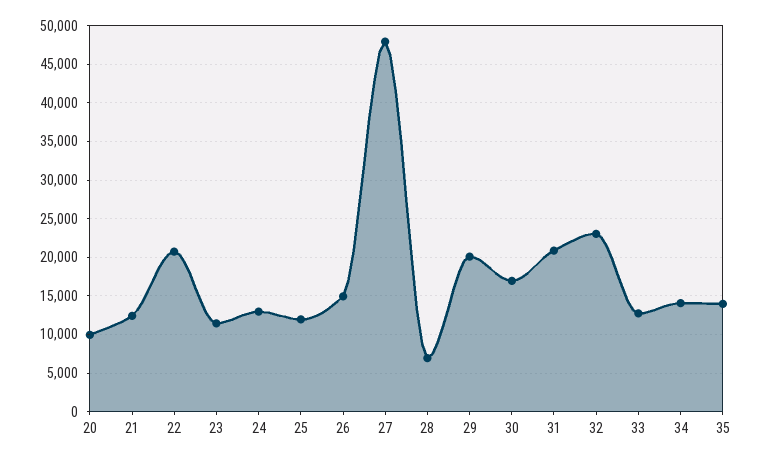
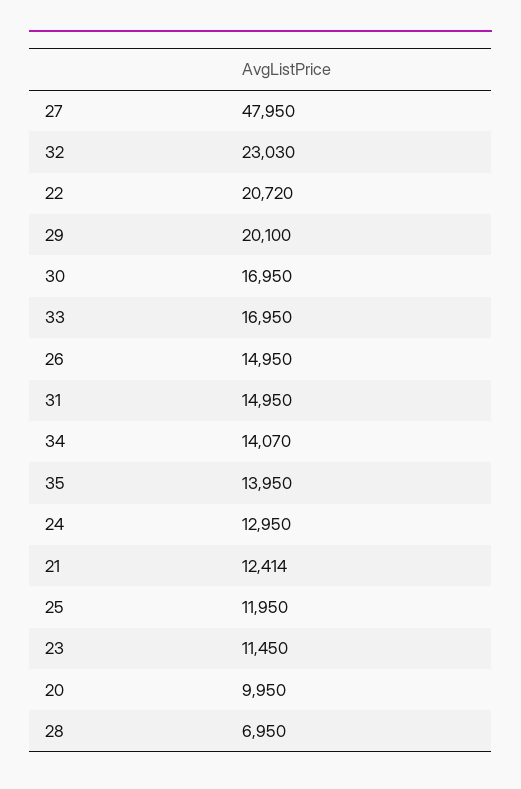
31: 21000 -> 14950
33: 13000 -> 16950

